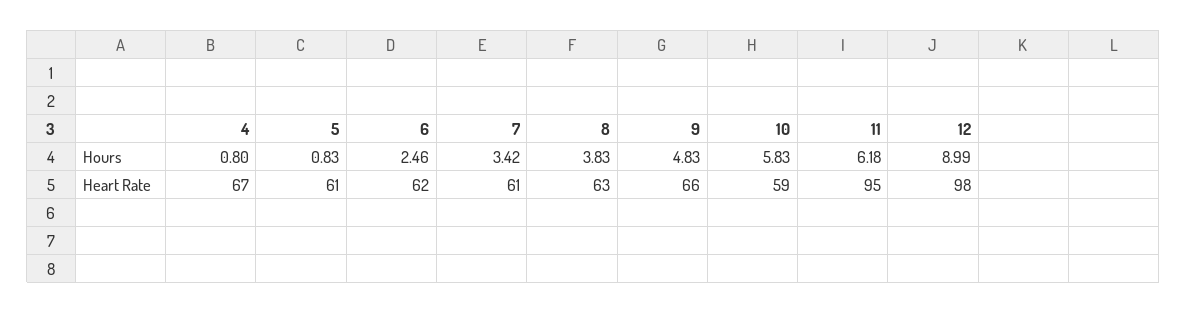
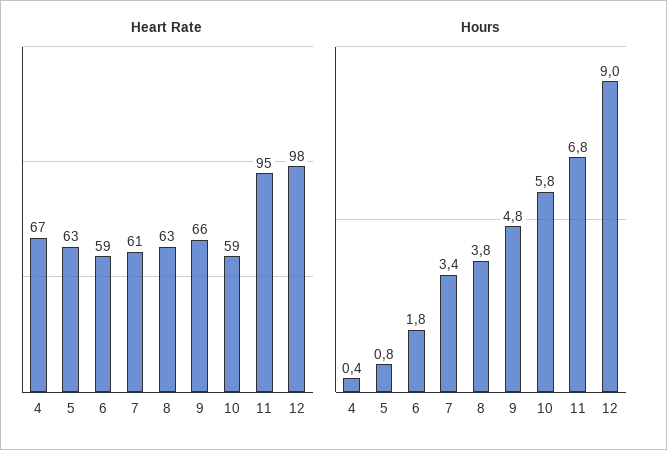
Hours, 4: 0.8 -> 0.4
Hours, 6: 2.46 -> 1.8
Hours, 11: 6.18 -> 6.8
Heart Rate, 5: 61 -> 63
Heart Rate, 6: 62 -> 59

